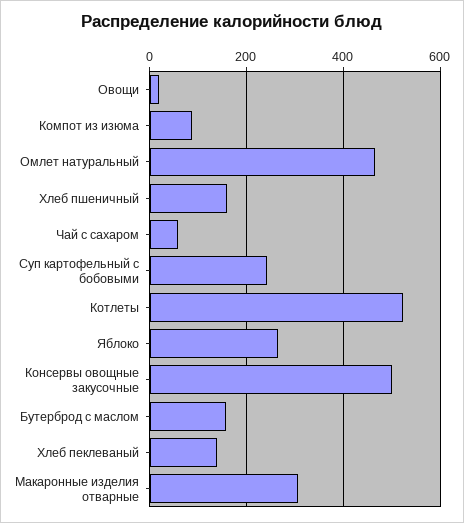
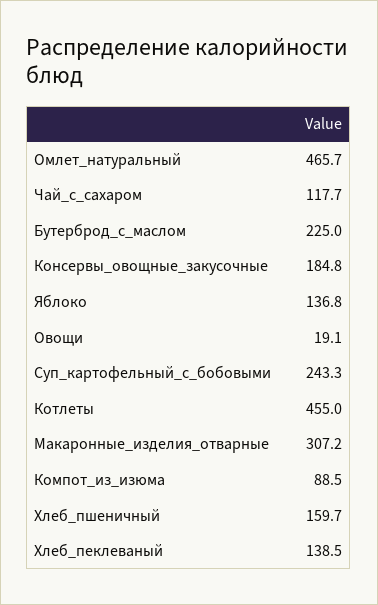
Чай с сахаром: 60 -> 117.7
Котлеты: 520 -> 455
Яблоко: 260 -> 136.8
Консервы овощные закусочные: 500 -> 184.8
Бутерброд с маслом: 160 -> 225

